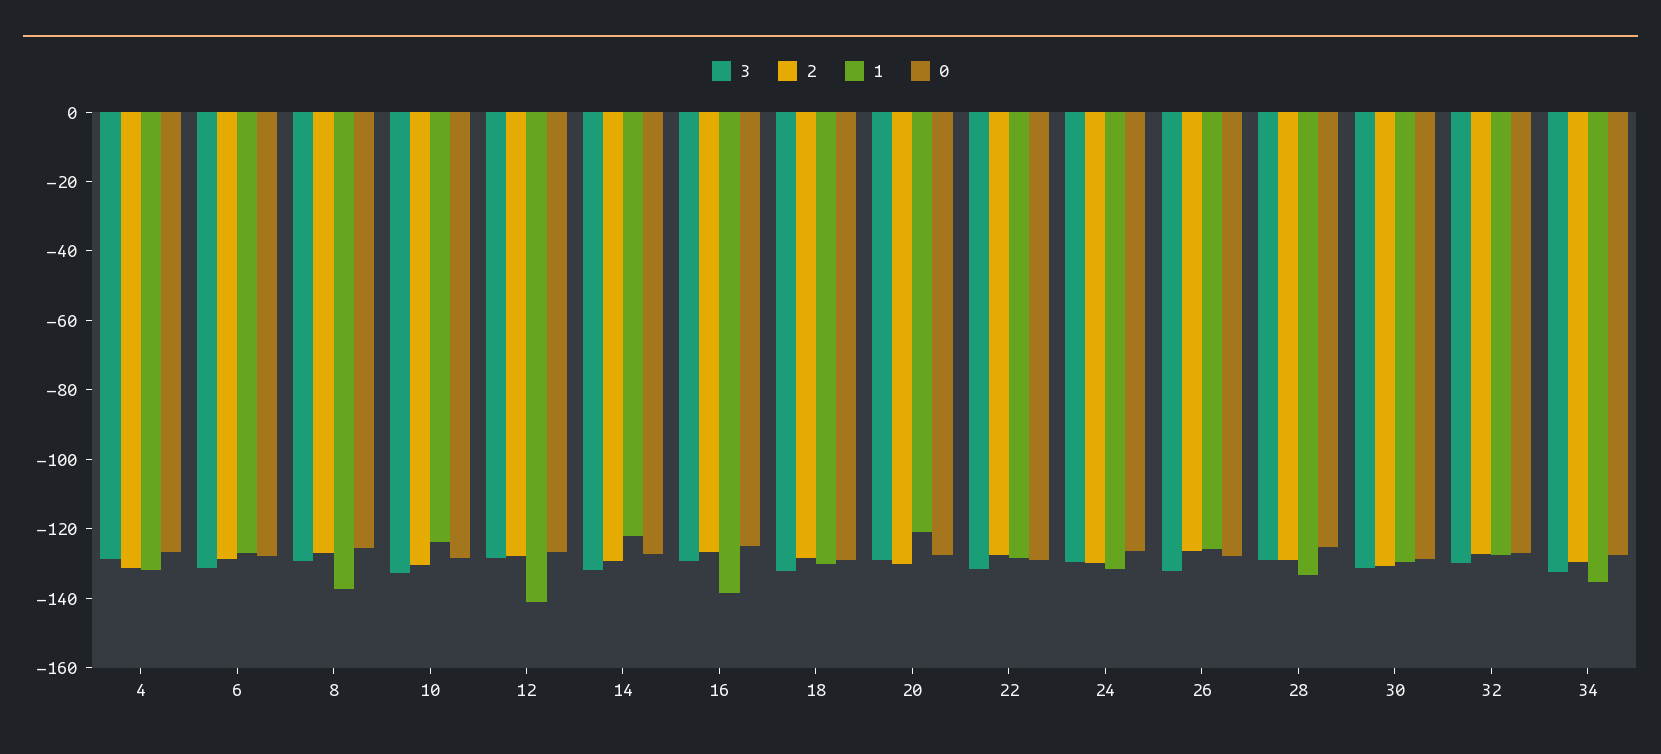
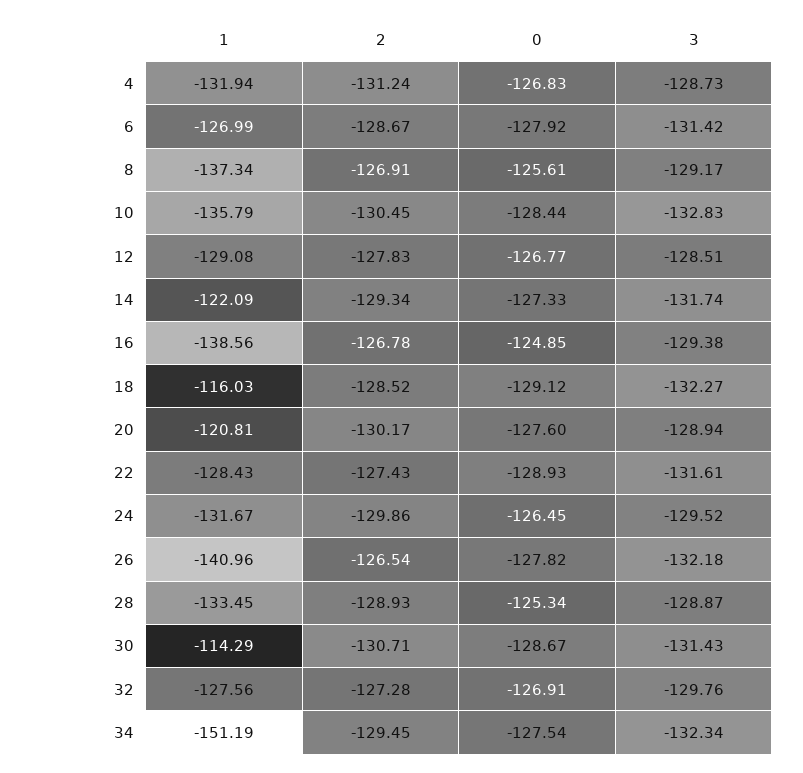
1, 10: -125 -> -135.79
1, 12: -140 -> -129.08
1, 18: -130 -> -116.03
1, 26: -125 -> -140.96
1, 30: -130 -> -114.29
1, 34: -135 -> -151.19

